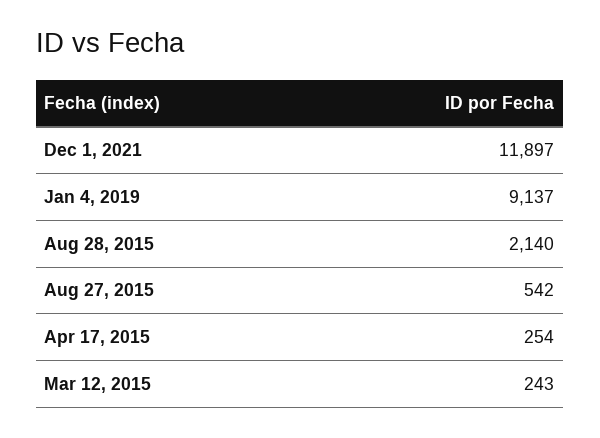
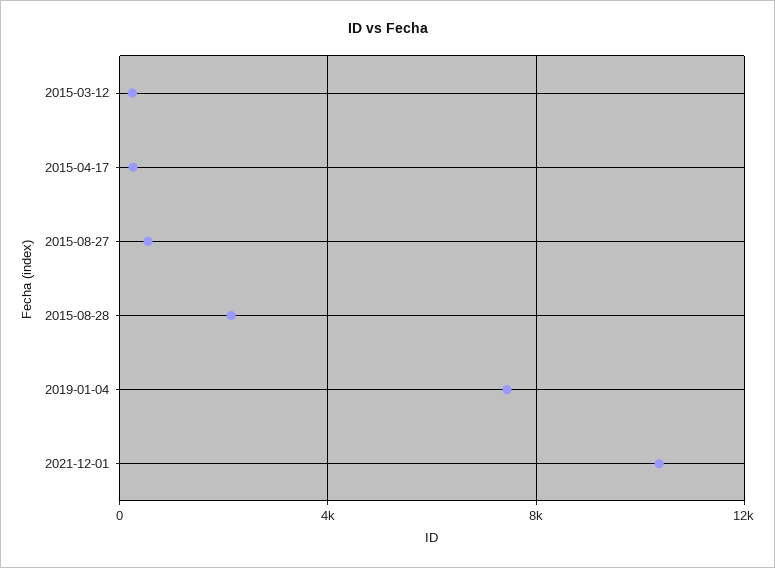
Dec 1, 2021: 11897 -> 10500
Jan 4, 2019: 9137 -> 7500

